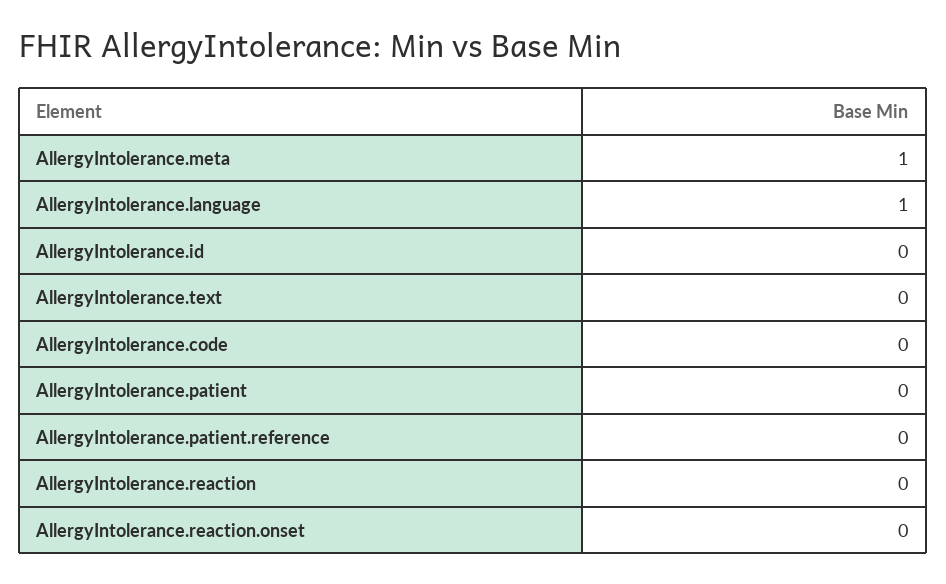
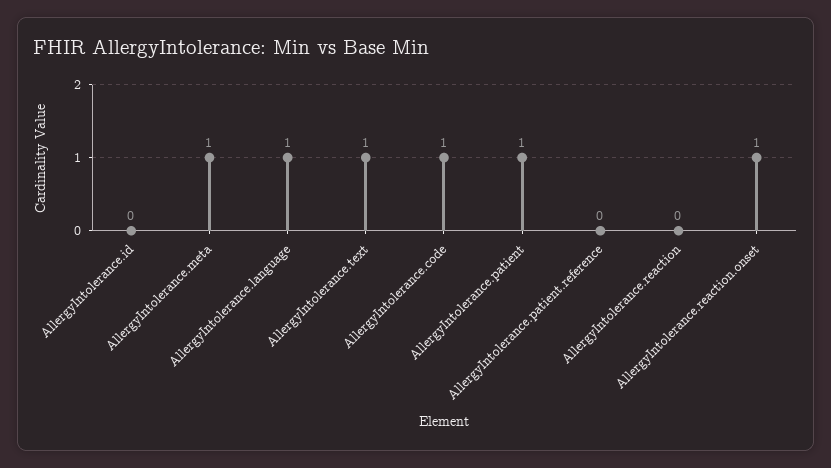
AllergyIntolerance.text: 0 -> 1
AllergyIntolerance.code: 0 -> 1
AllergyIntolerance.patient: 0 -> 1
AllergyIntolerance.reaction.onset: 0 -> 1

